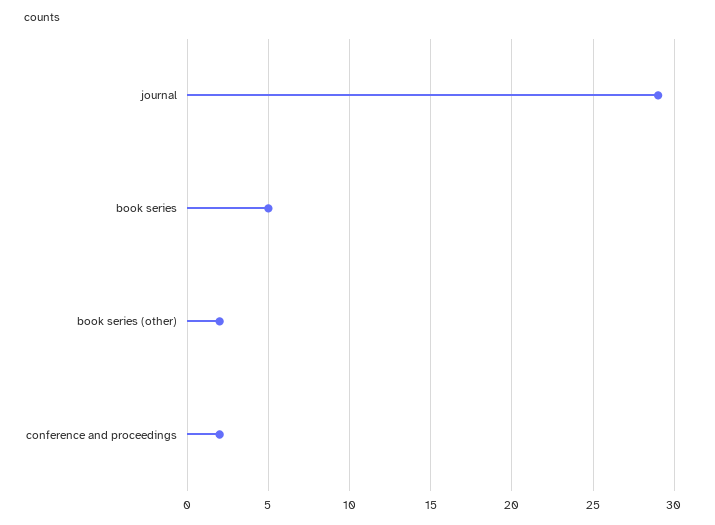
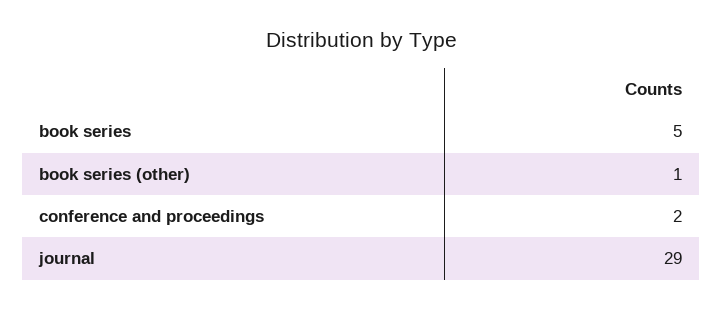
book series (other): 2 -> 1

